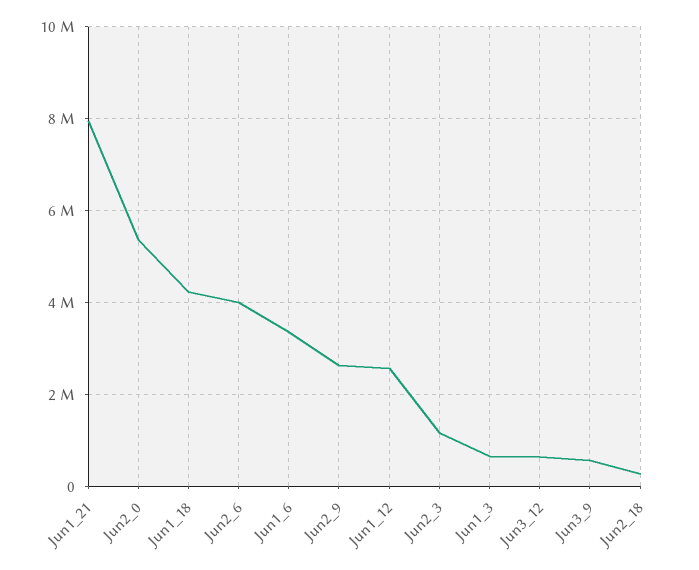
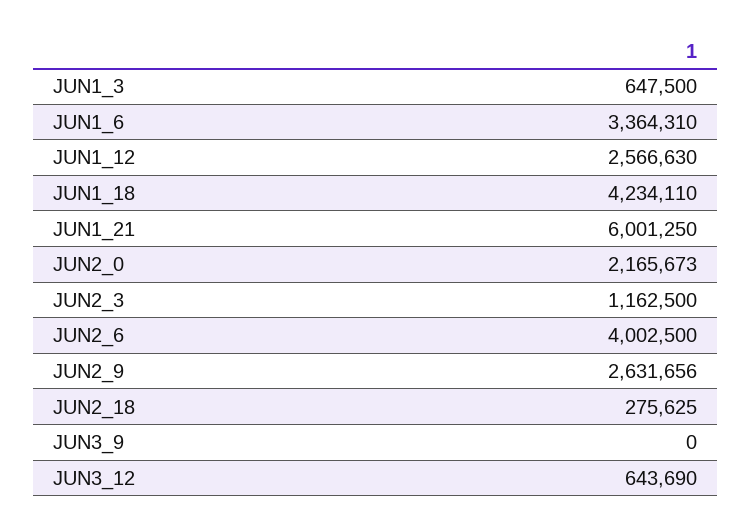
Jun1_21: 8000000 -> 6001250
Jun2_0: 5400000 -> 2165673
Jun3_9: 600000 -> 0

